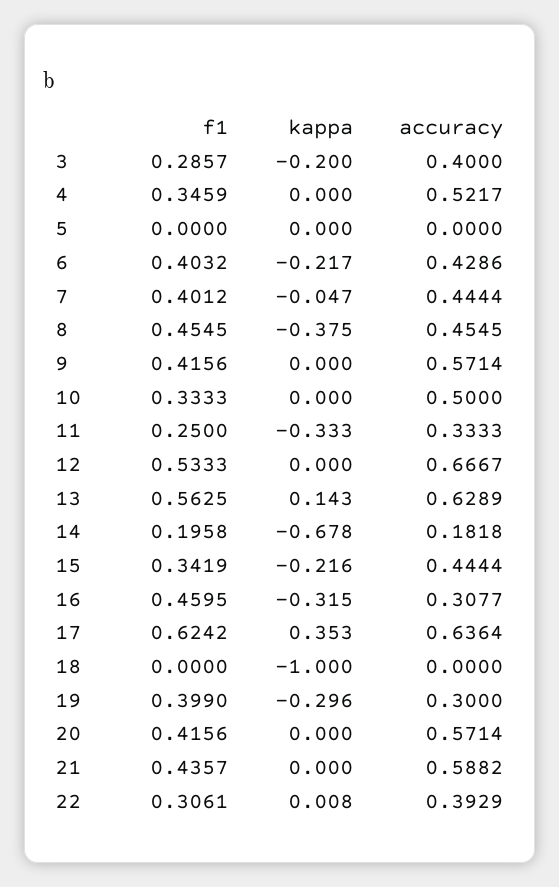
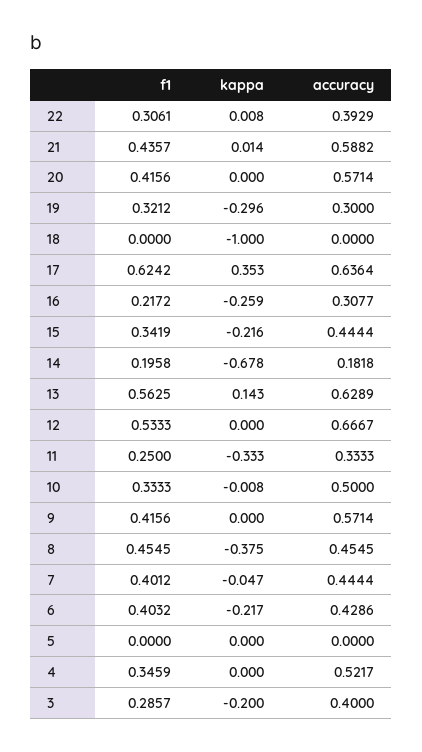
kappa, 10: 0 -> -0.008
f1, 16: 0.4595 -> 0.2172
kappa, 16: -0.315 -> -0.259
f1, 19: 0.399 -> 0.3212
kappa, 21: 0 -> 0.014

